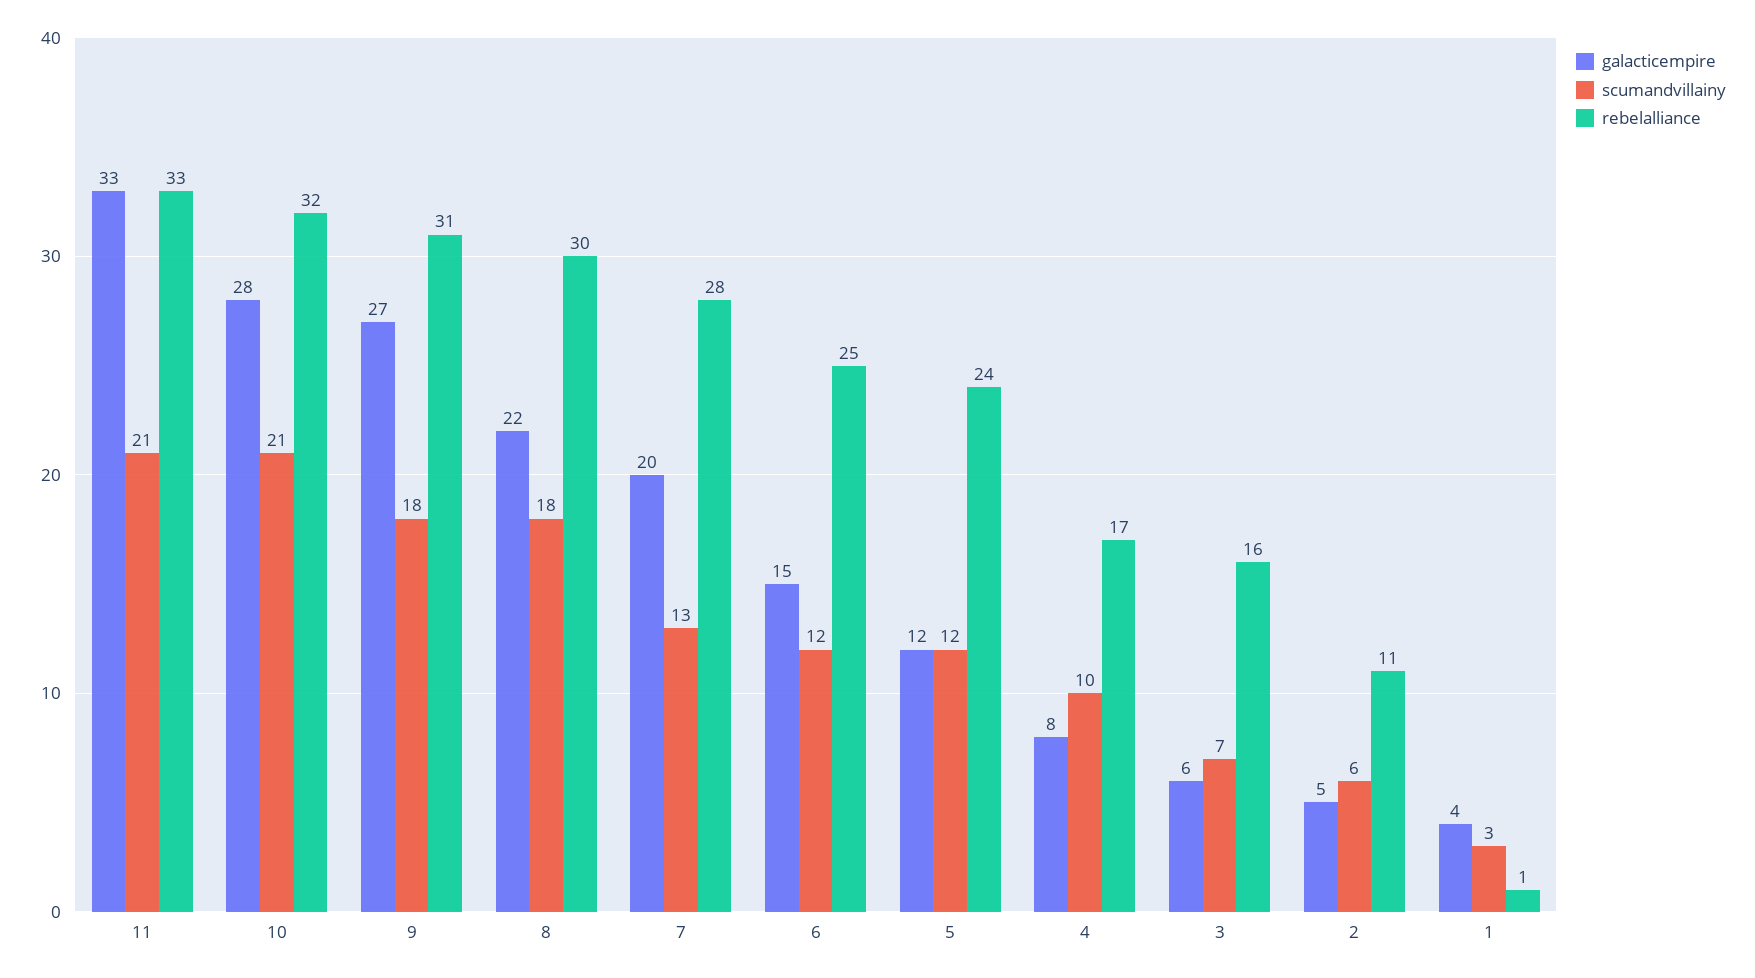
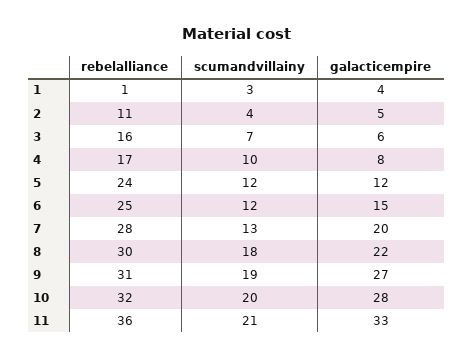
rebelalliance, 11: 33 -> 36
scumandvillainy, 10: 21 -> 20
scumandvillainy, 9: 18 -> 19
scumandvillainy, 2: 6 -> 4

